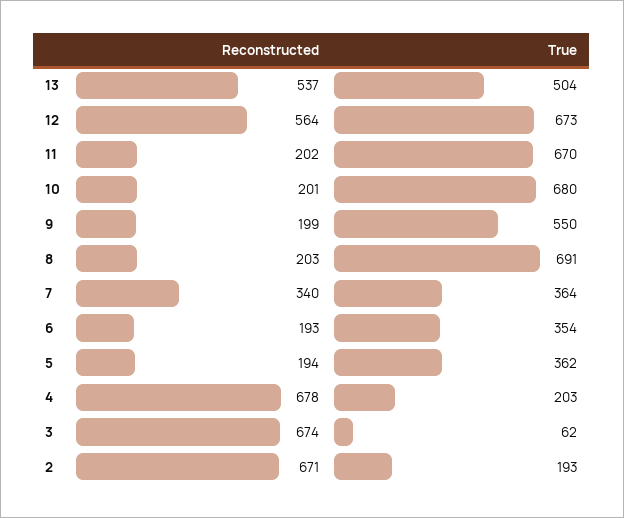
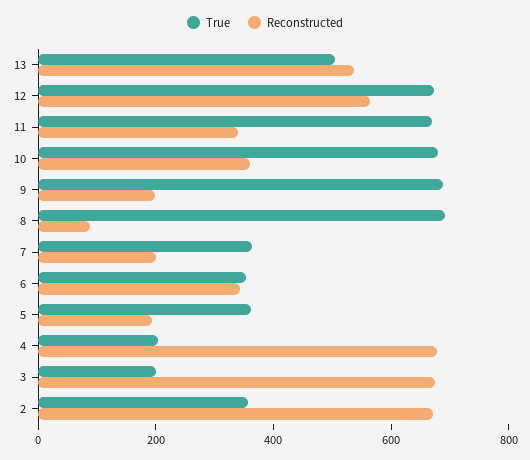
Reconstructed, 11: 202 -> 350
Reconstructed, 10: 201 -> 350
True, 9: 550 -> 700
Reconstructed, 8: 203 -> 100
Reconstructed, 7: 340 -> 200
Reconstructed, 6: 193 -> 350
True, 3: 62 -> 200
True, 2: 193 -> 350

